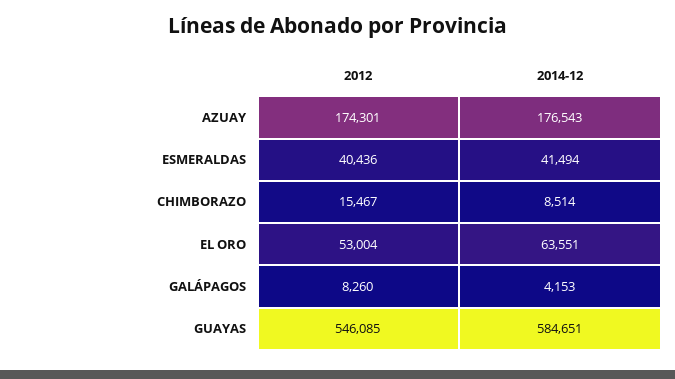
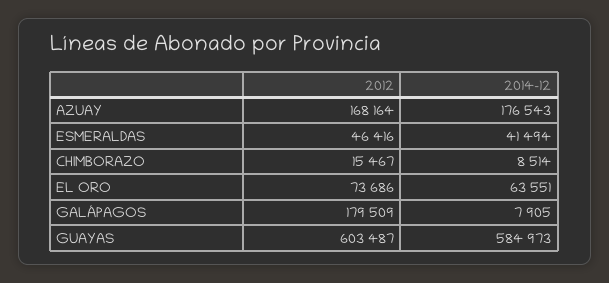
2012, AZUAY: 174301 -> 168164
2012, ESMERALDAS: 40436 -> 46416
2012, EL ORO: 53004 -> 73686
2012, GALÁPAGOS: 8260 -> 179509
2014-12, GALÁPAGOS: 4153 -> 7905
2012, GUAYAS: 546085 -> 603487
2014-12, GUAYAS: 584651 -> 584973

